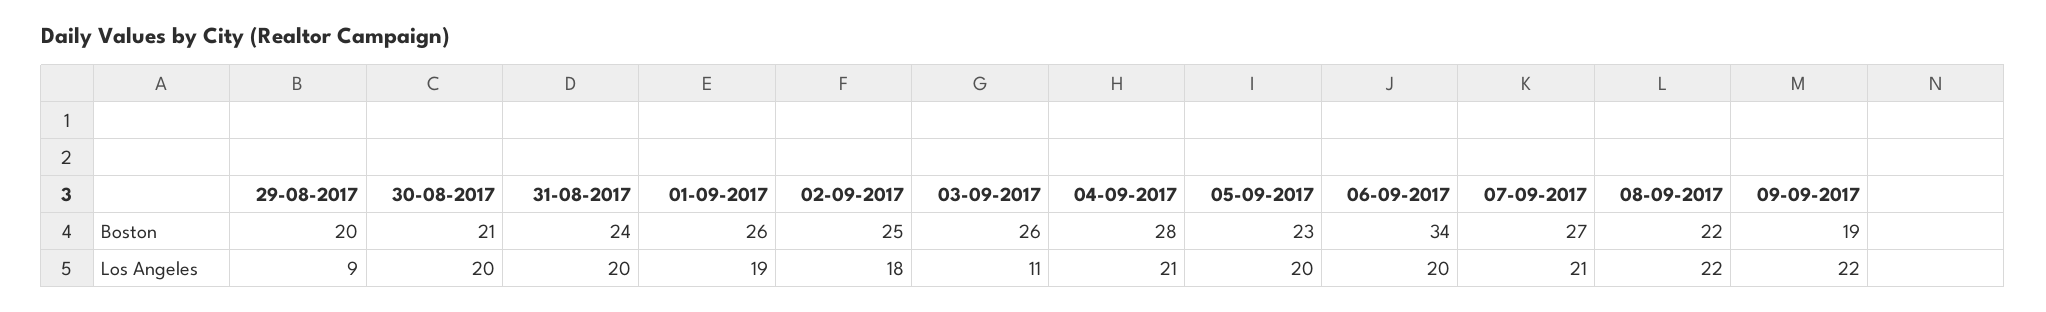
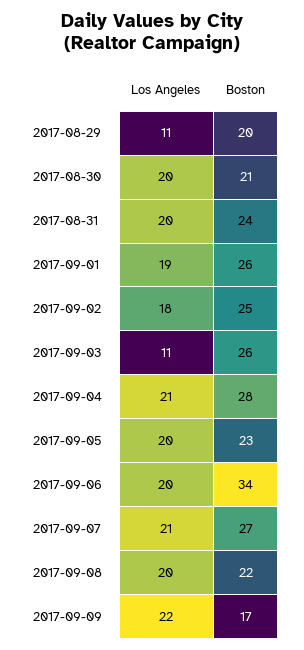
09-09-2017, Boston: 19 -> 17
29-08-2017, Los Angeles: 9 -> 11
08-09-2017, Los Angeles: 22 -> 20

